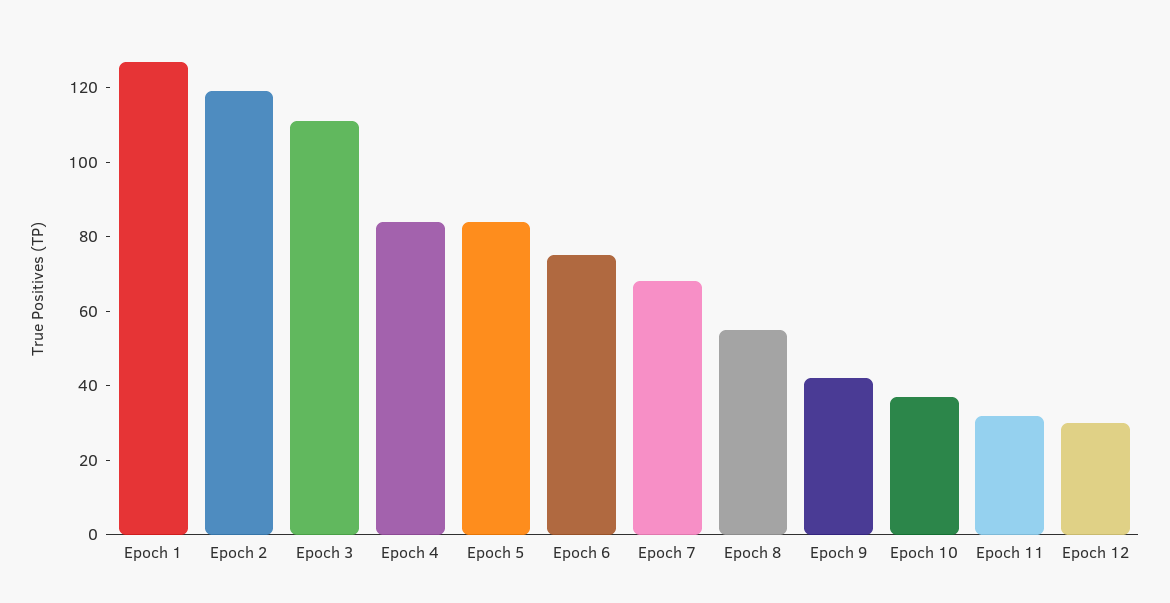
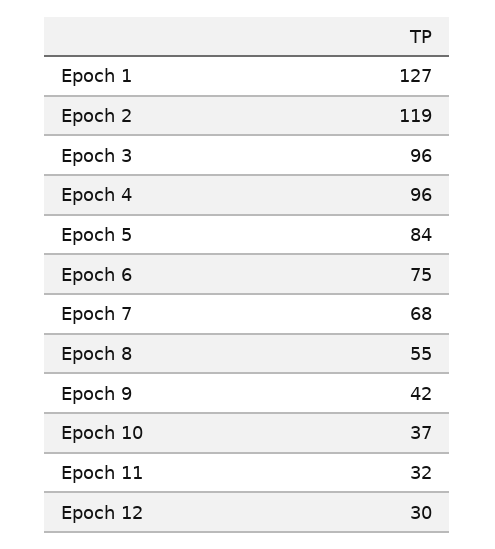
Epoch 3: 110 -> 96
Epoch 4: 85 -> 96

